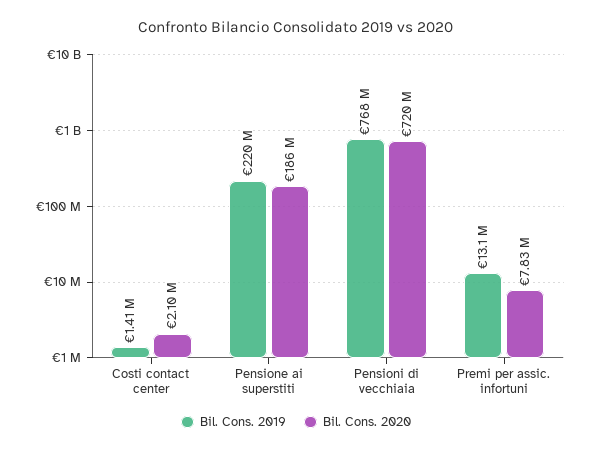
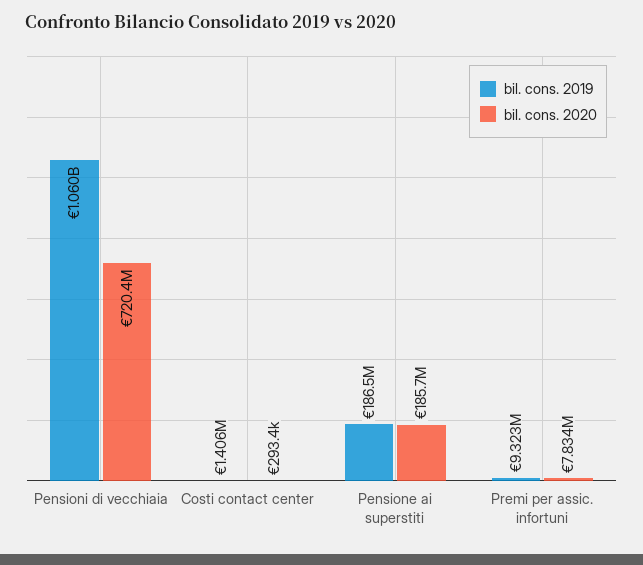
Bil. Cons. 2020, Costi contact center: 2100000 -> 293400
Bil. Cons. 2019, Pensione ai superstiti: 220000000 -> 186500000
Bil. Cons. 2019, Pensioni di vecchiaia: 768000000 -> 1060000000
Bil. Cons. 2019, Premi per assic. infortuni: 13100000 -> 9323000

